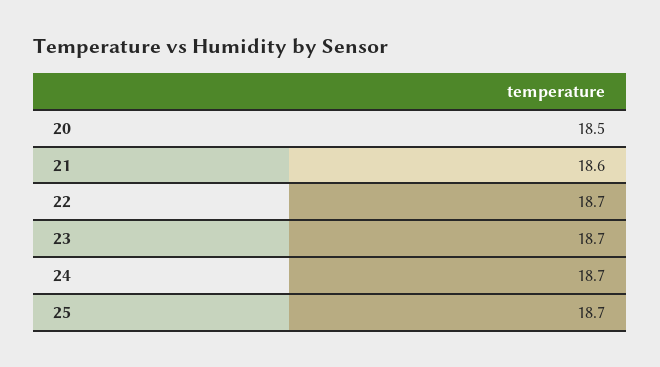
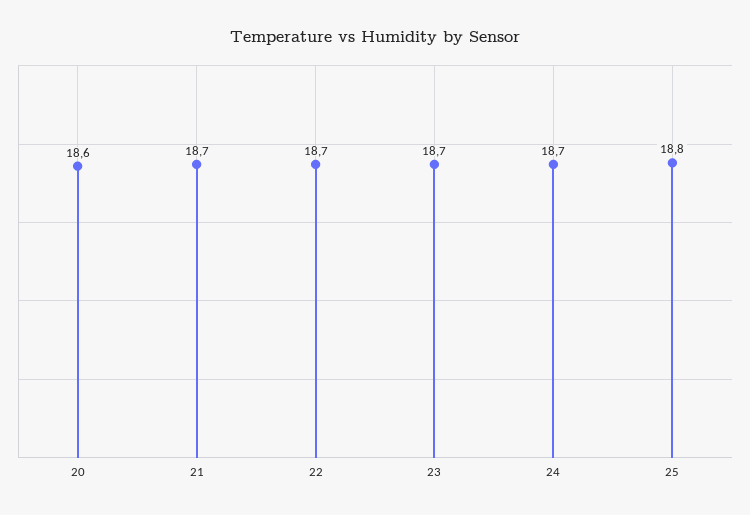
20: 18.5 -> 18.6
21: 18.6 -> 18.7
25: 18.7 -> 18.8

